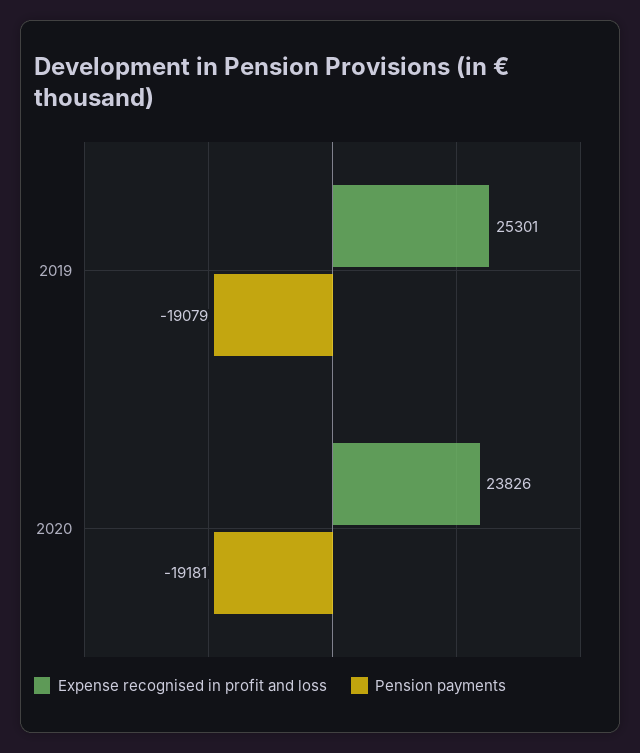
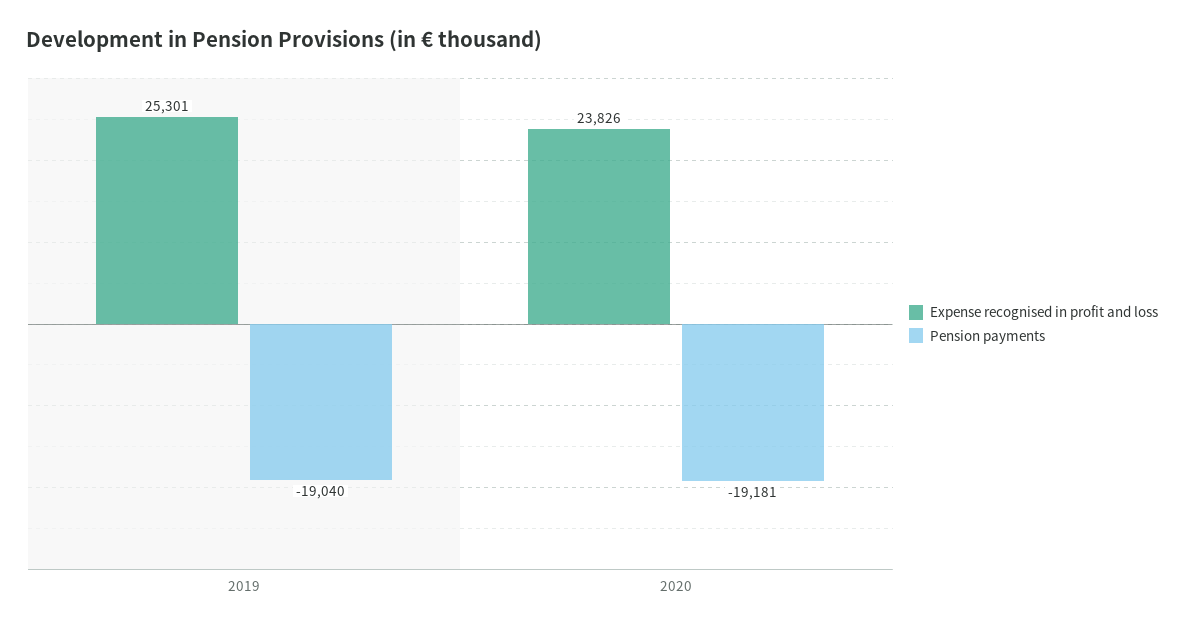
Pension payments, 2019: -19079 -> -19040

